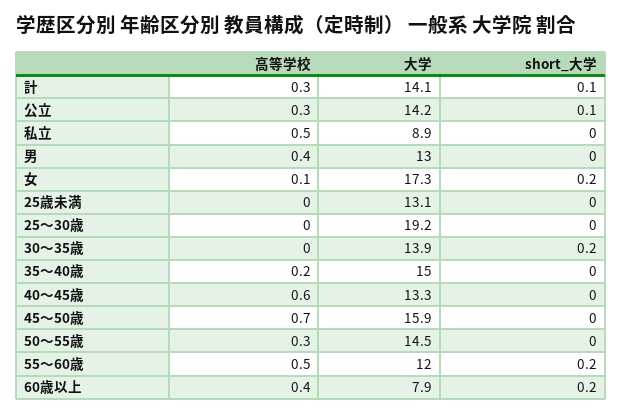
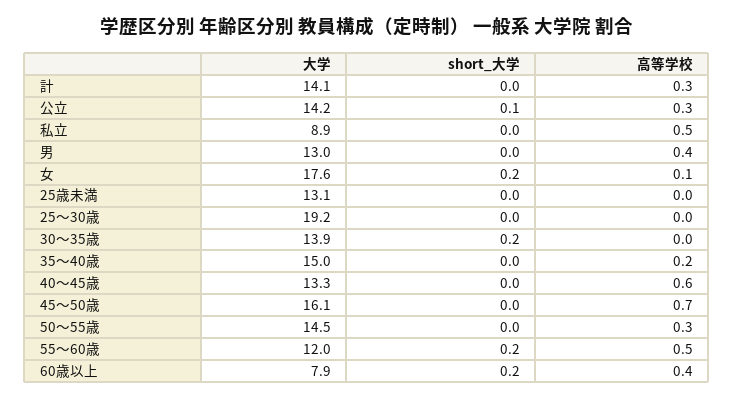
short_大学, 計: 0.1 -> 0
大学, 女: 17.3 -> 17.6
大学, 45〜50歳: 15.9 -> 16.1

